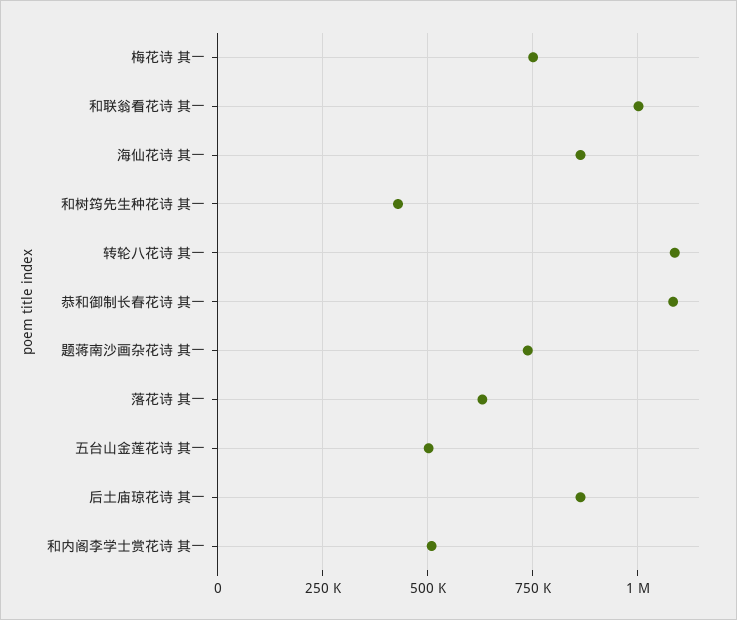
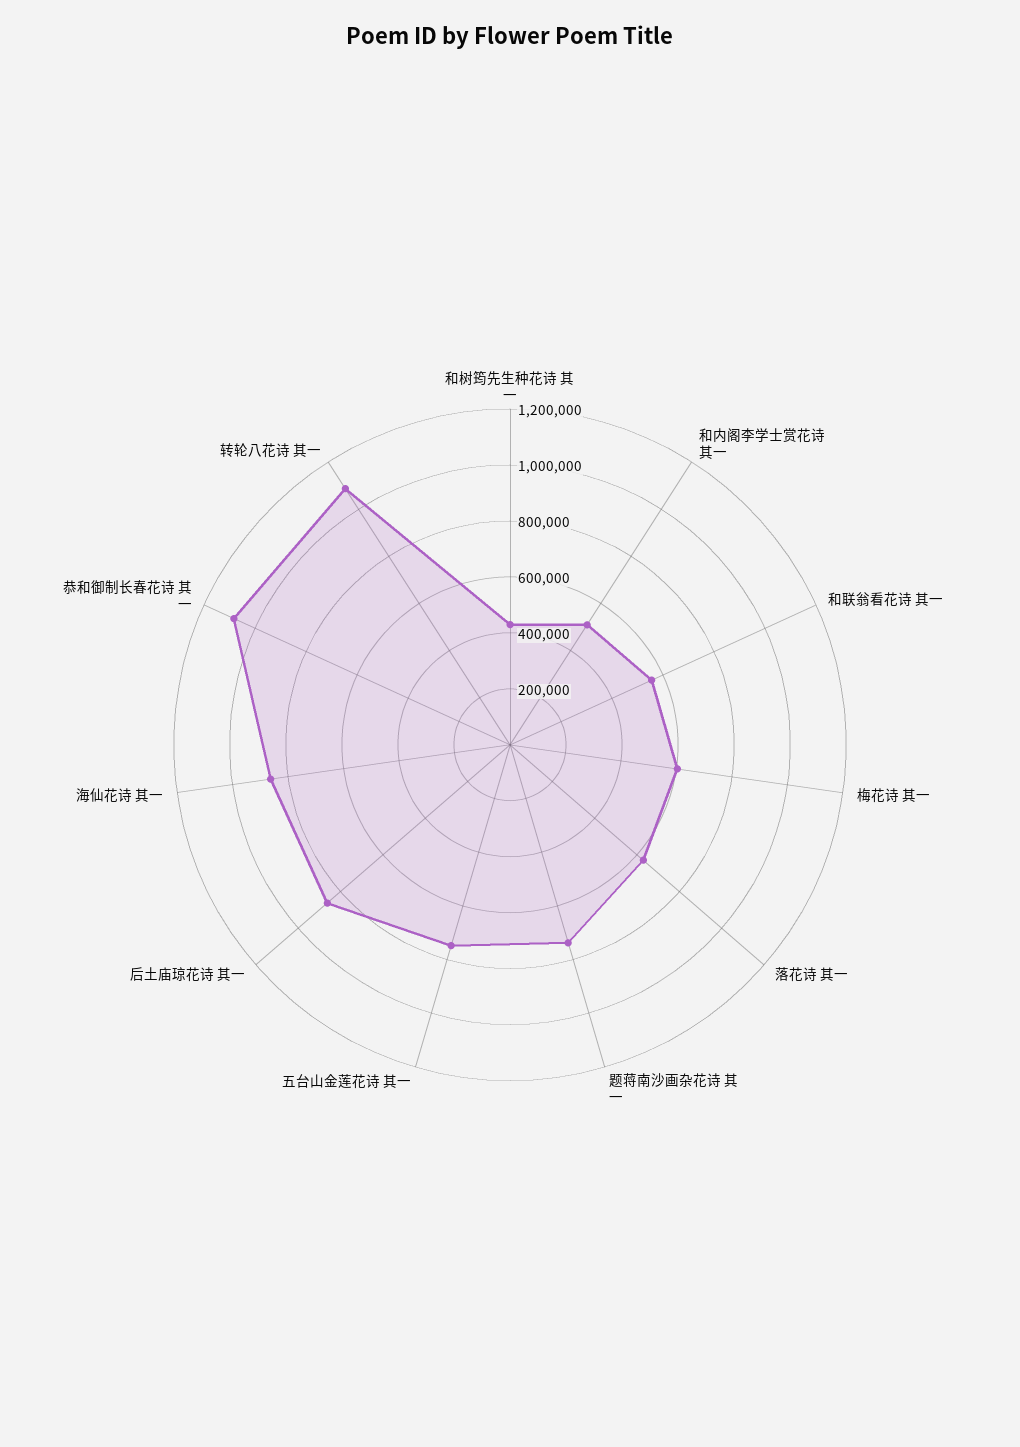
梅花诗 其一: 750000 -> 600000
和联翁看花诗 其一: 1000000 -> 550000
五台山金莲花诗 其一: 500000 -> 750000

